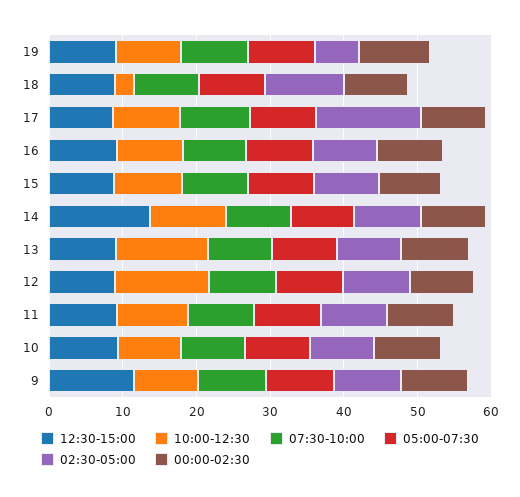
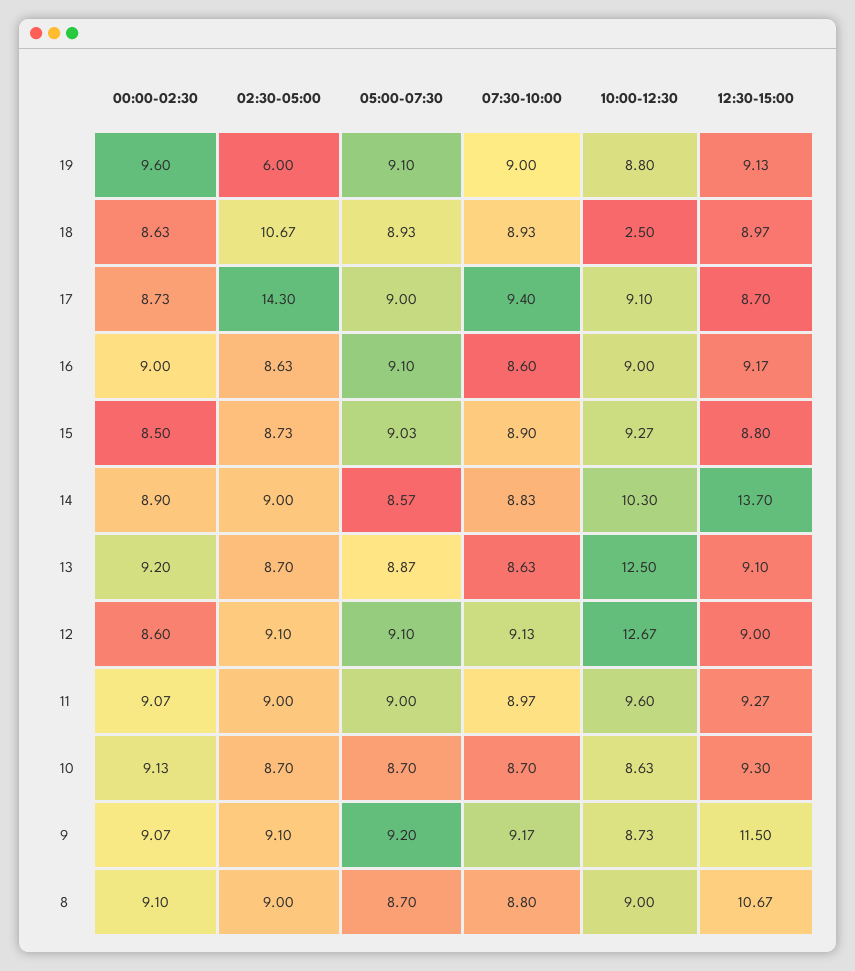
00:00-02:30, 8: none -> 9.1
02:30-05:00, 8: none -> 9
05:00-07:30, 8: none -> 8.7
07:30-10:00, 8: none -> 8.8
10:00-12:30, 8: none -> 9
12:30-15:00, 8: none -> 10.67

